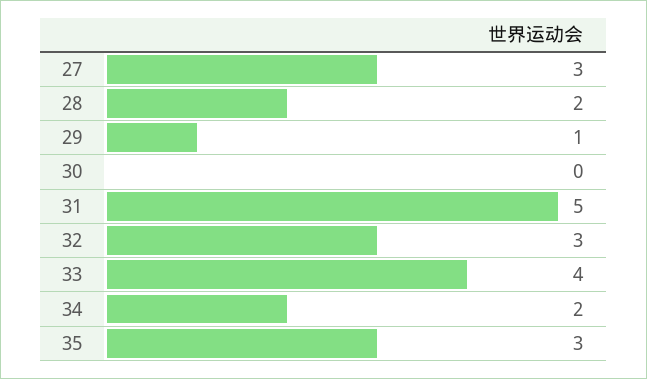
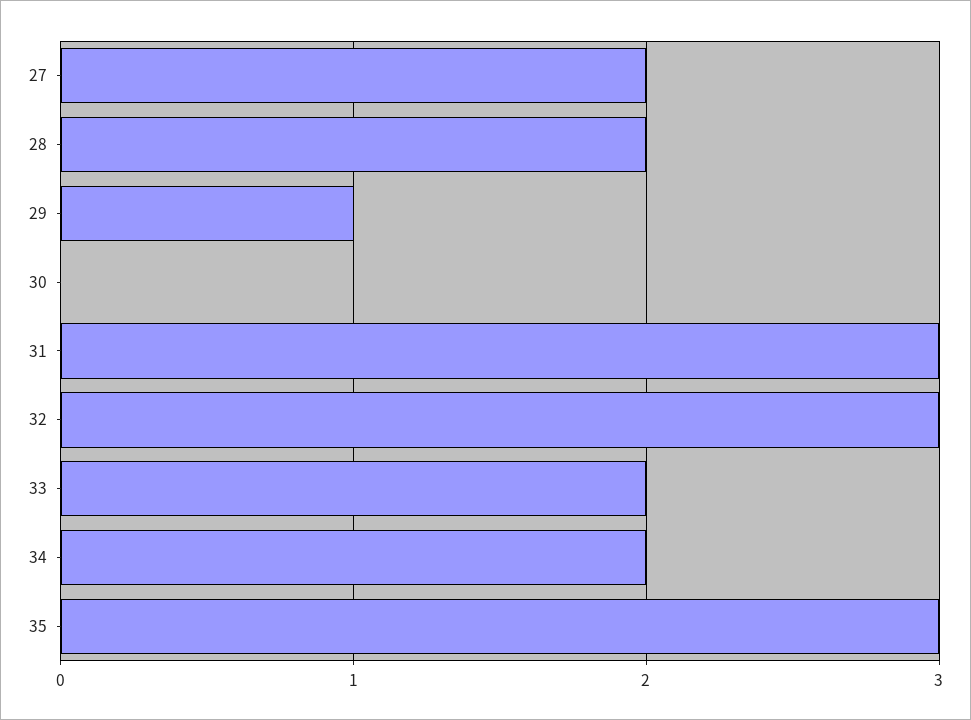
27: 3 -> 2
31: 5 -> 3
33: 4 -> 2

